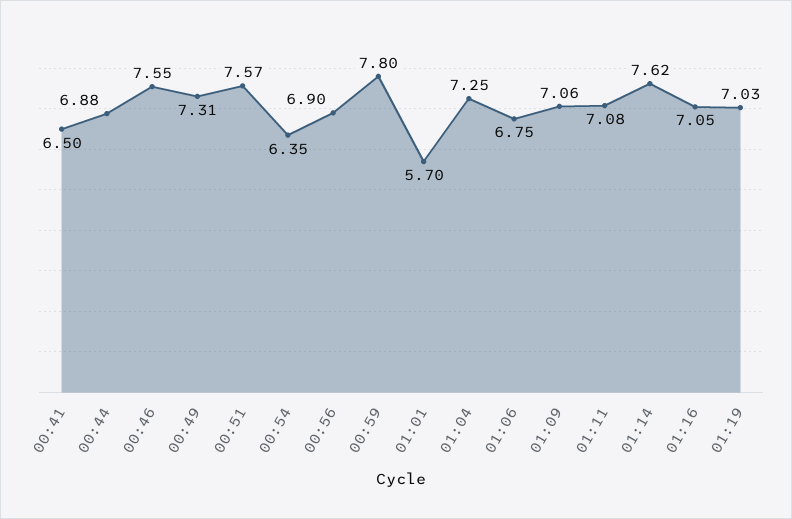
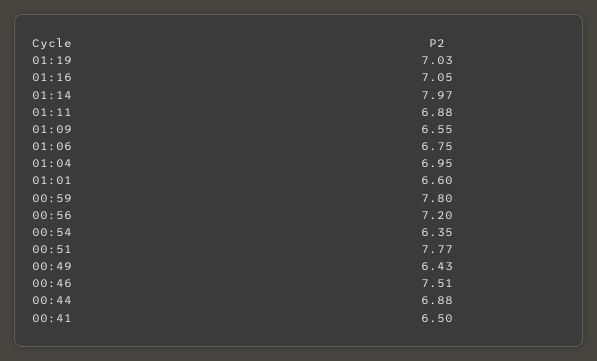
00:46: 7.55 -> 7.51
00:49: 7.31 -> 6.43
00:51: 7.57 -> 7.77
00:56: 6.9 -> 7.2
01:01: 5.7 -> 6.6
01:04: 7.25 -> 6.95
01:09: 7.06 -> 6.55
01:11: 7.08 -> 6.88
01:14: 7.62 -> 7.97

